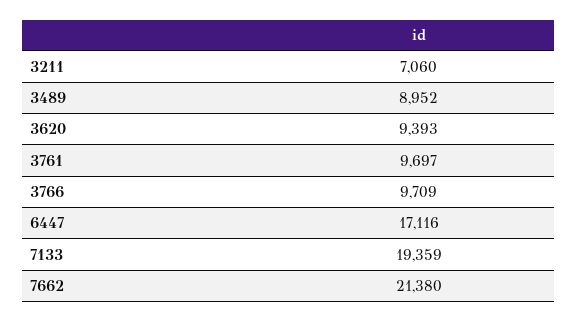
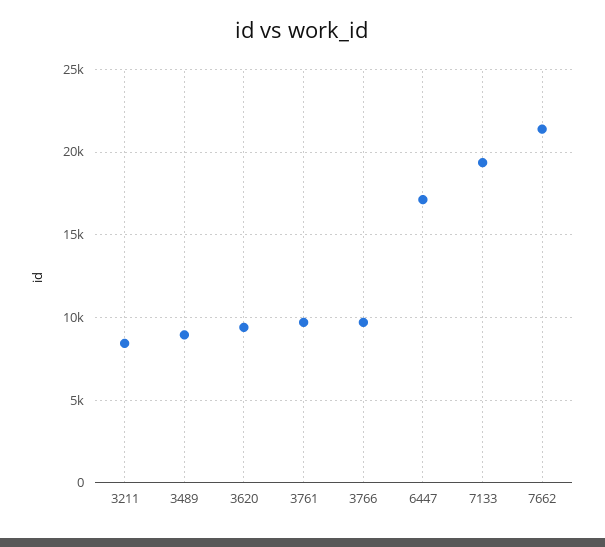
3211: 7060 -> 8500

